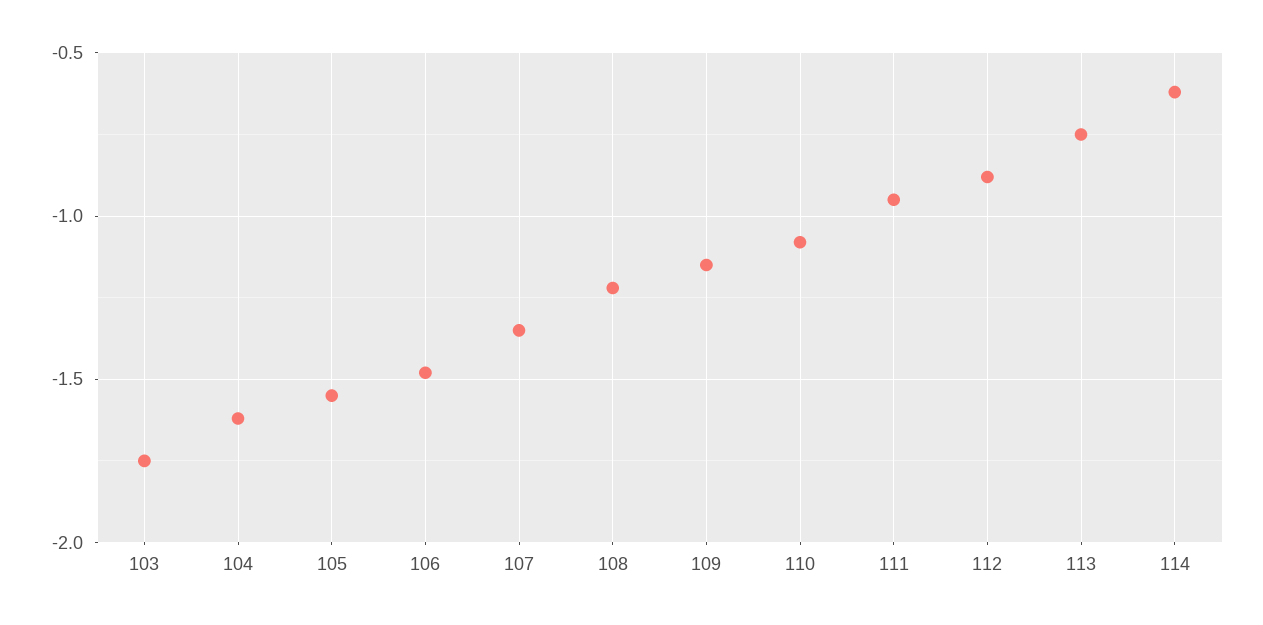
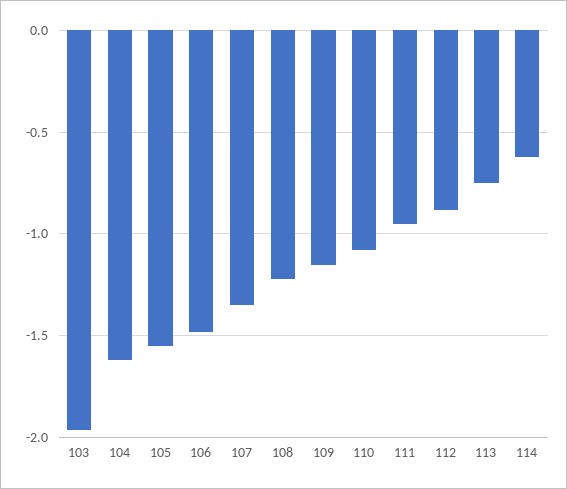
103: -1.75 -> -1.95

